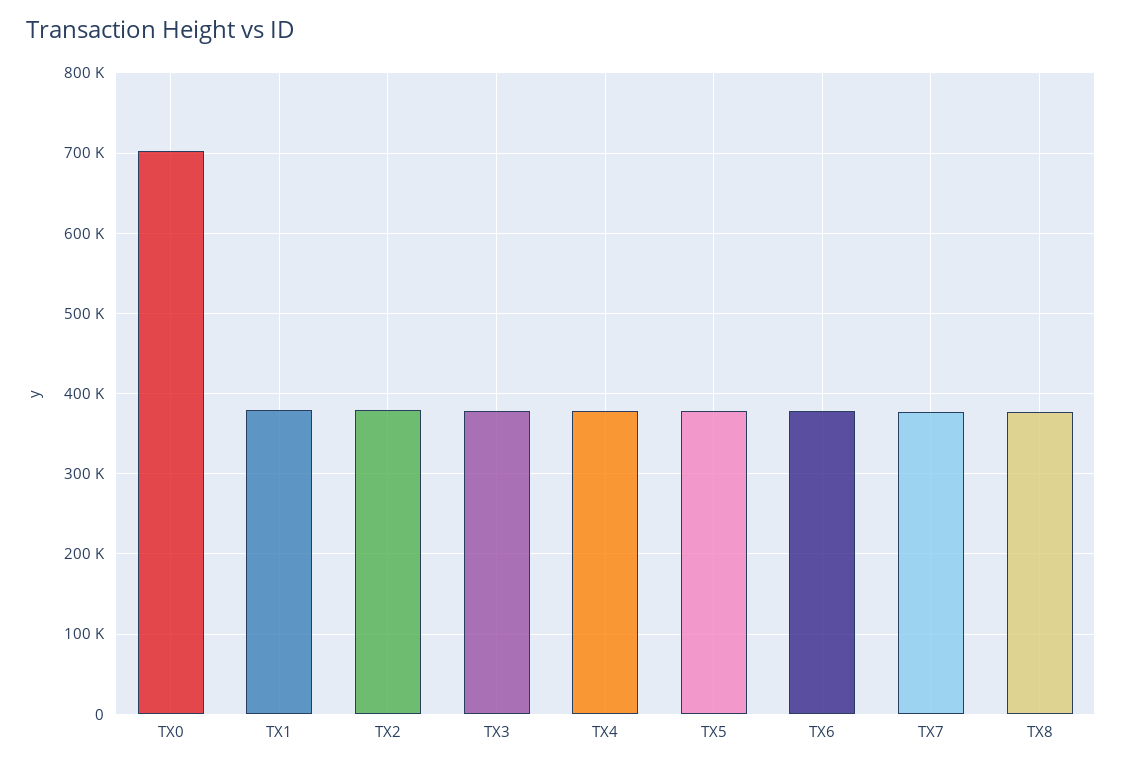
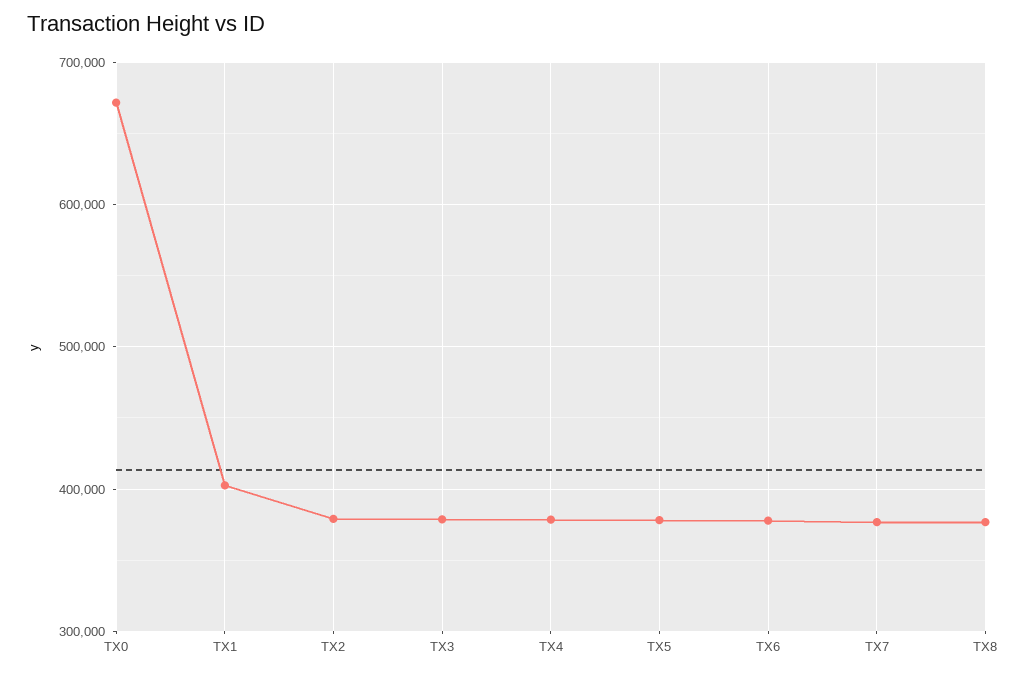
TX0: 700000 -> 670000
TX1: 380000 -> 400000

